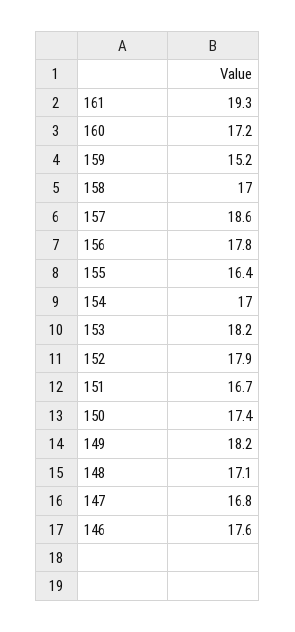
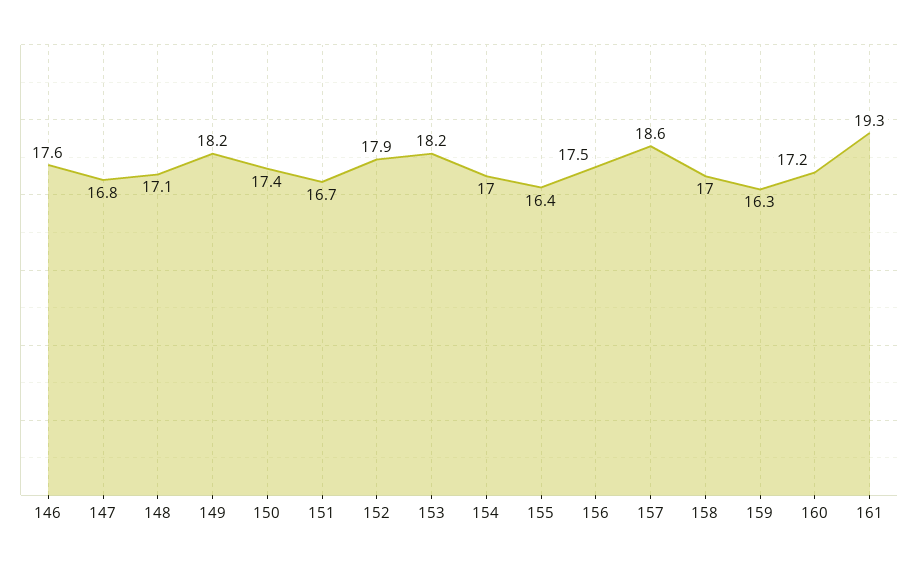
159: 15.2 -> 16.3
156: 17.8 -> 17.5

